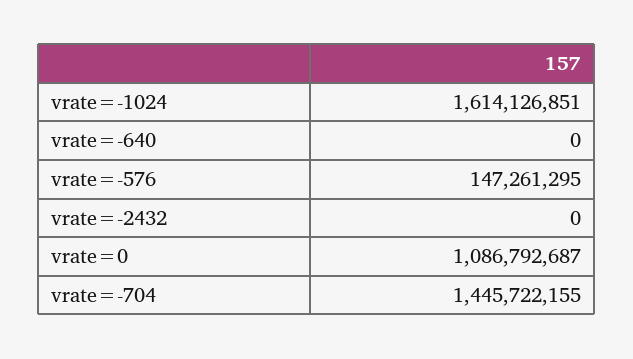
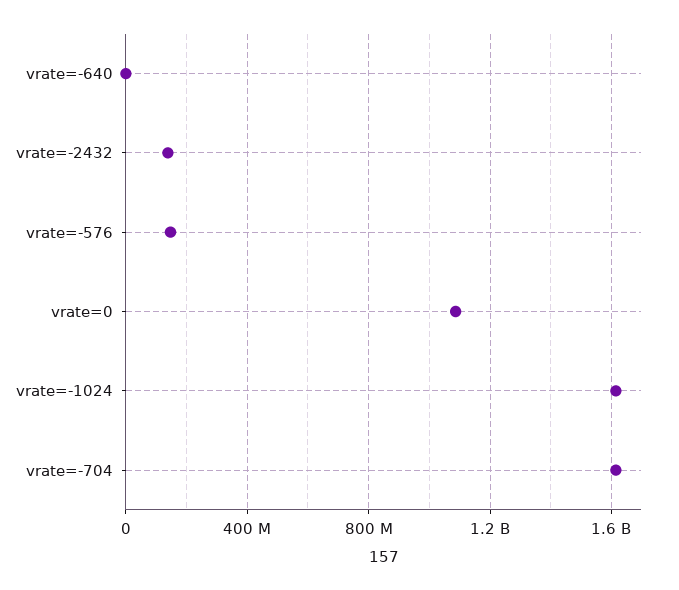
vrate=-2432: 0 -> 150000000
vrate=-704: 1445722155 -> 1600000000

